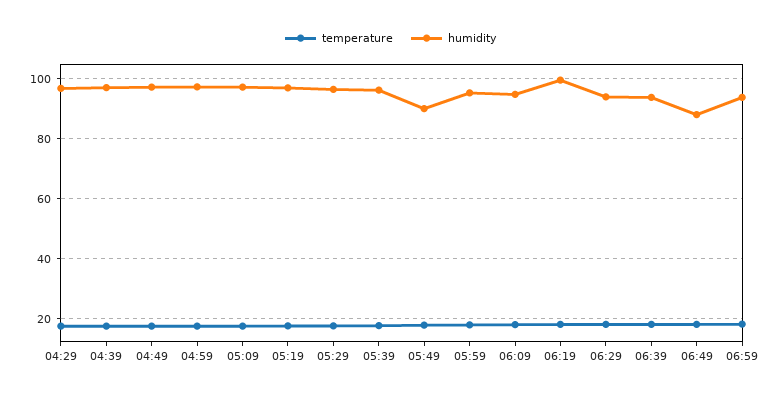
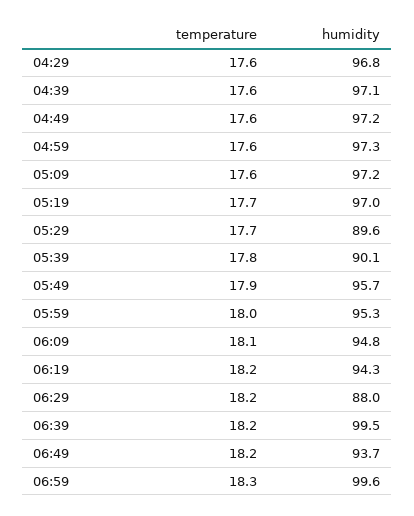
humidity, 05:29: 96 -> 89.6
humidity, 05:39: 96 -> 90.1
humidity, 05:49: 90 -> 95.7
humidity, 06:19: 100 -> 94.3
humidity, 06:29: 94 -> 88
humidity, 06:39: 94 -> 99.5
humidity, 06:49: 88 -> 93.7
humidity, 06:59: 94 -> 99.6

